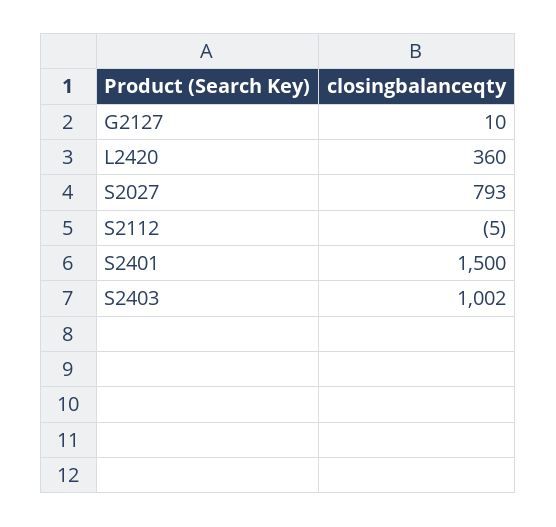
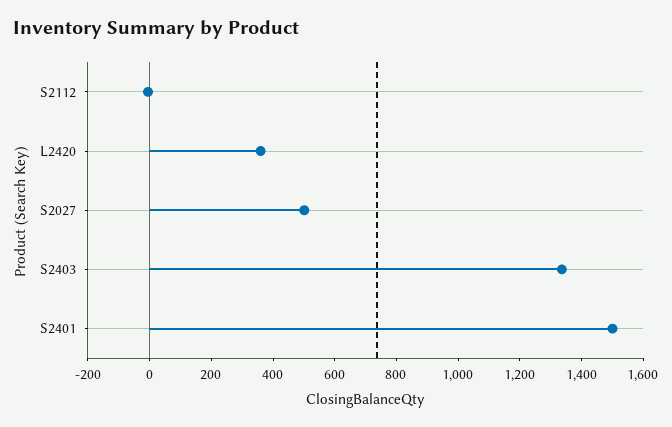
G2127: 10 -> none
S2027: 793 -> 500
S2403: 1002 -> 1350

